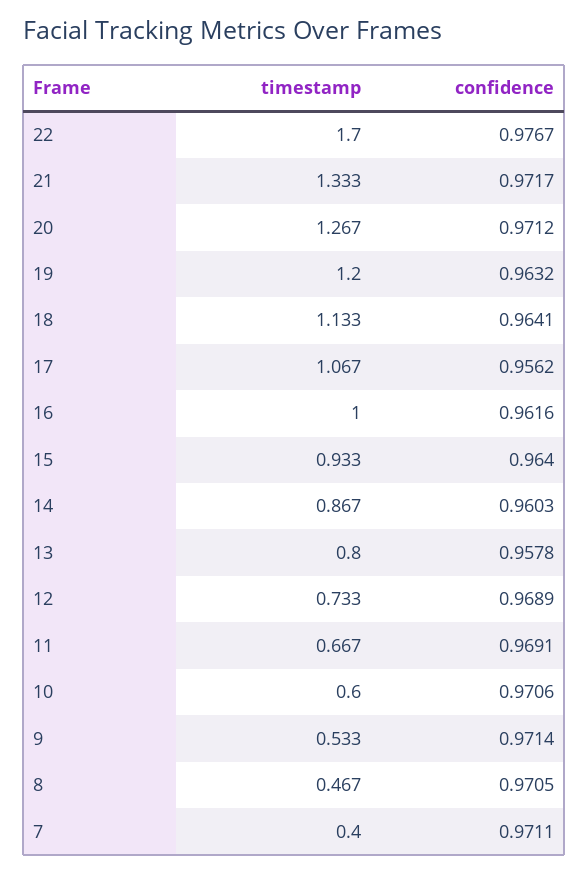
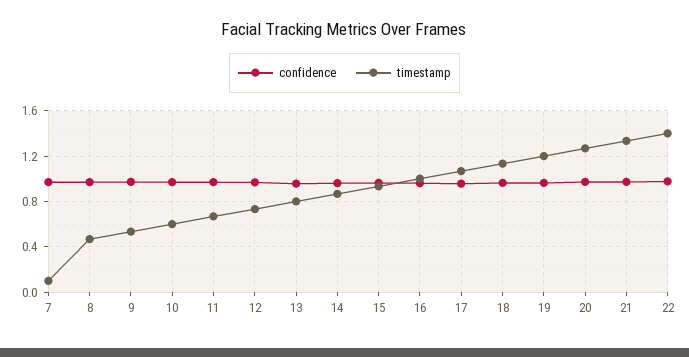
timestamp, 22: 1.7 -> 1.4
timestamp, 7: 0.4 -> 0.1

